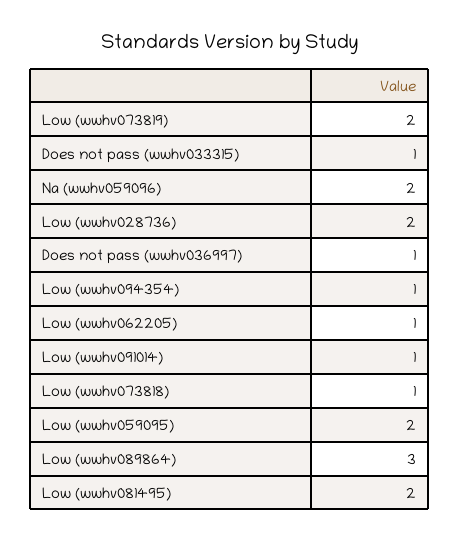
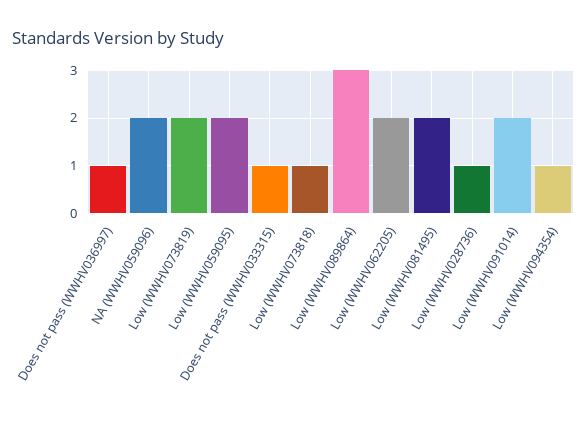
Low (wwhv028736): 2 -> 1
Low (wwhv062205): 1 -> 2
Low (wwhv091014): 1 -> 2

